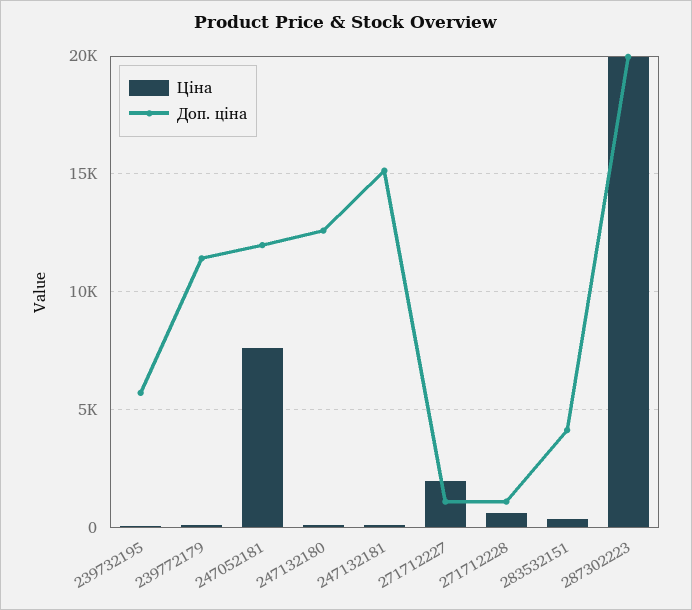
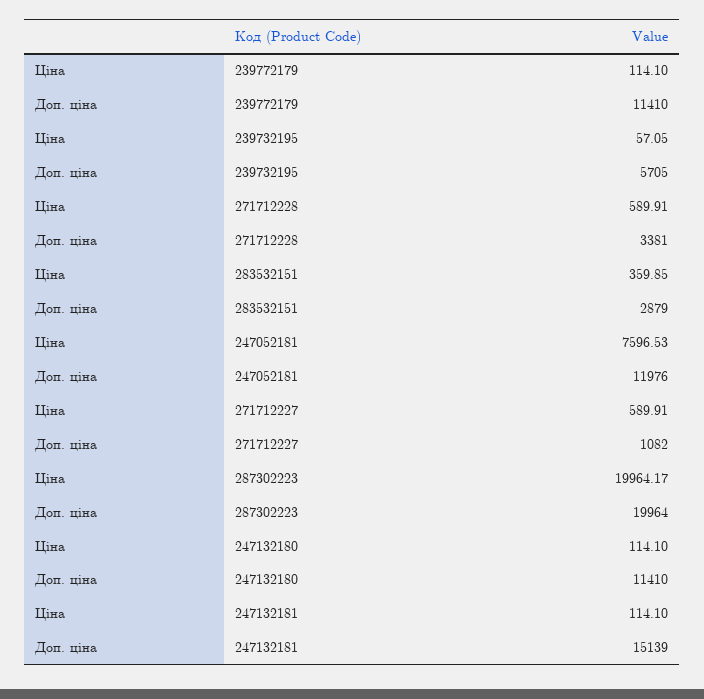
Доп. ціна, 247132180: 12500 -> 11410
Ціна, 271712227: 2000 -> 589.91
Доп. ціна, 271712228: 1000 -> 3381
Доп. ціна, 283532151: 4000 -> 2879

